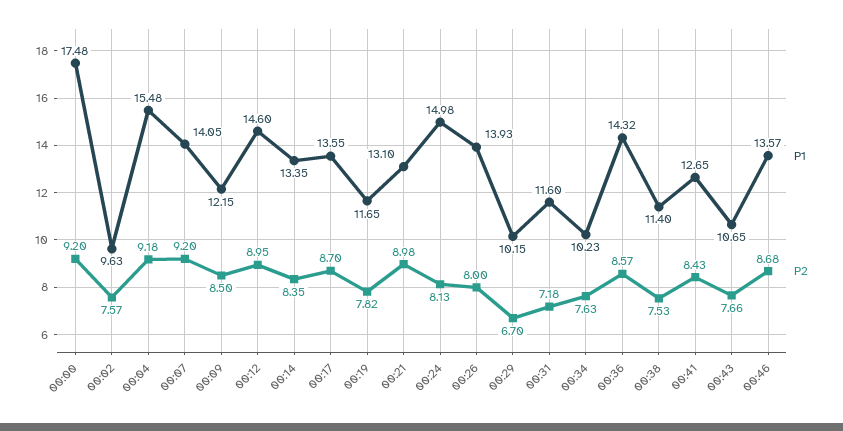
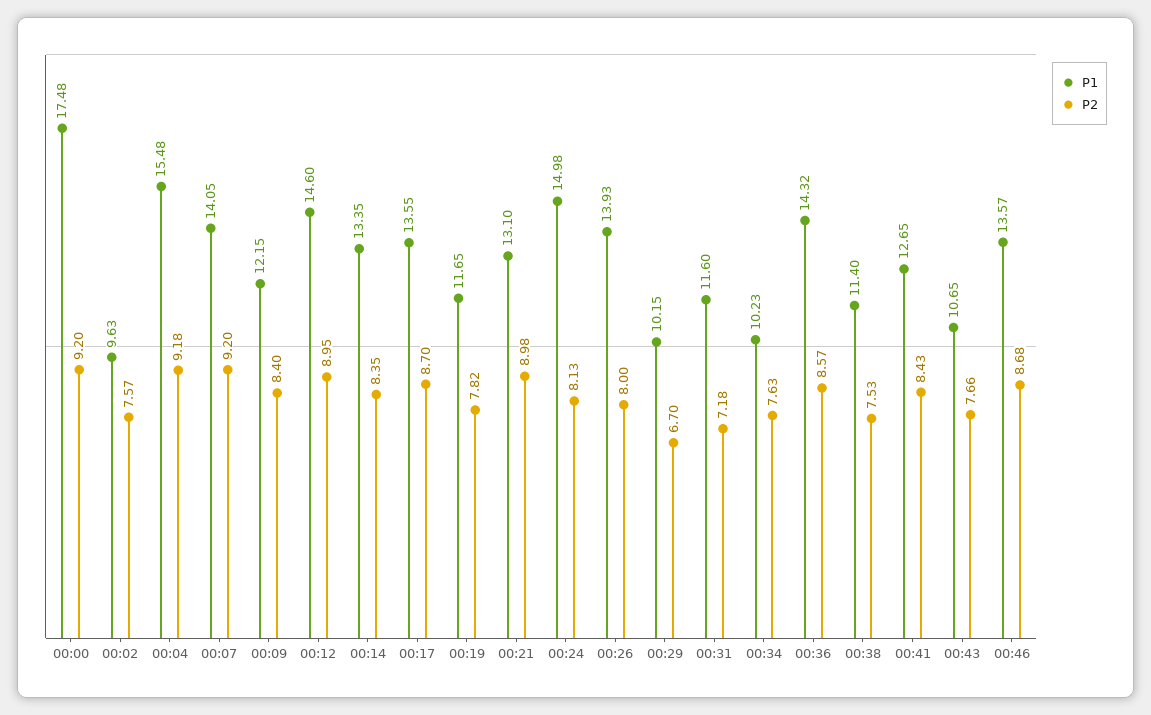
P2, 00:09: 8.5 -> 8.4

